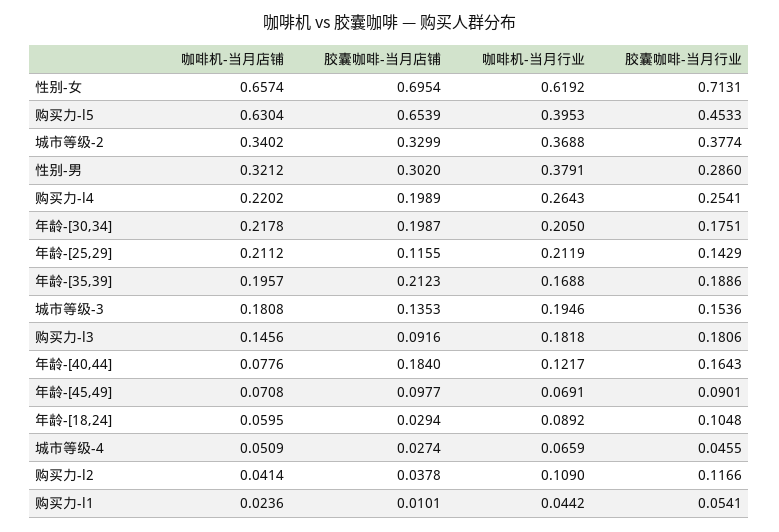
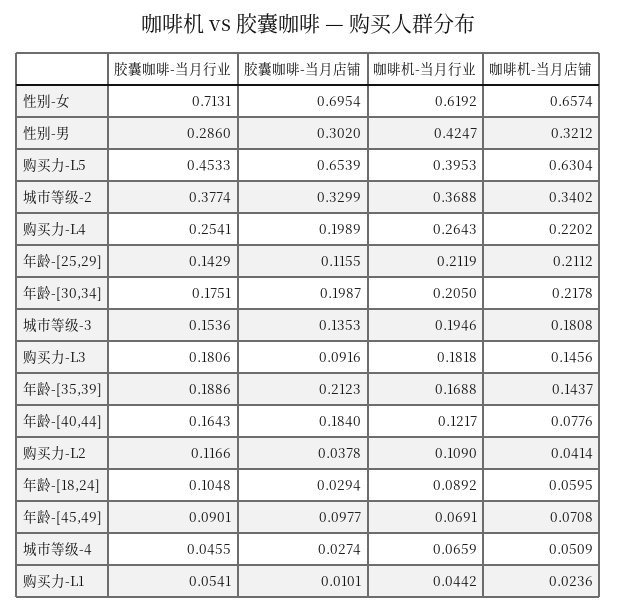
咖啡机-当月行业, 性别-男: 0.3791 -> 0.4247
咖啡机-当月店铺, 年龄-[35,39]: 0.1957 -> 0.1437

